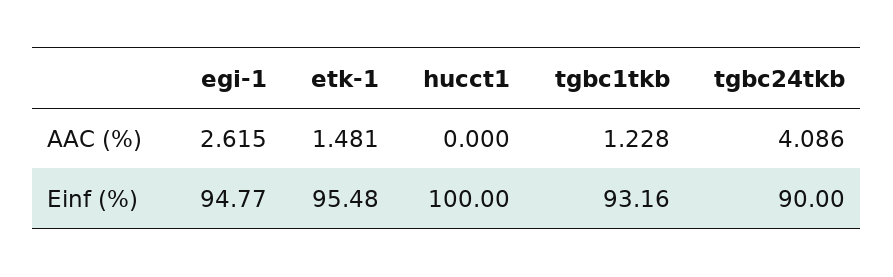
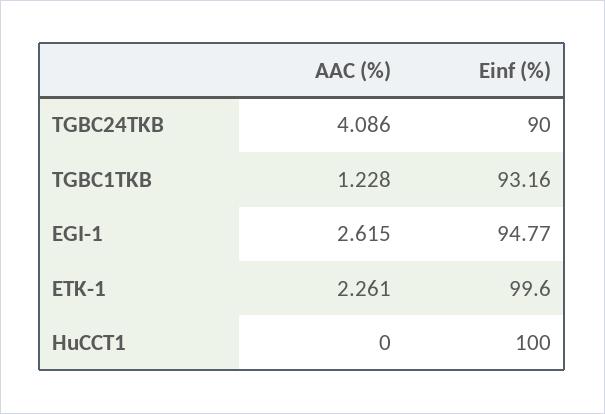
etk-1, AAC (%): 1.481 -> 2.261
etk-1, Einf (%): 95.48 -> 99.6

